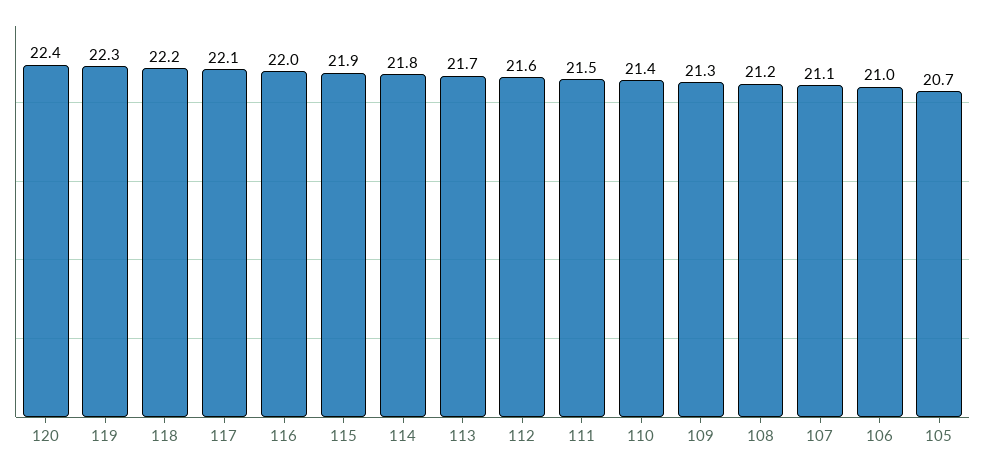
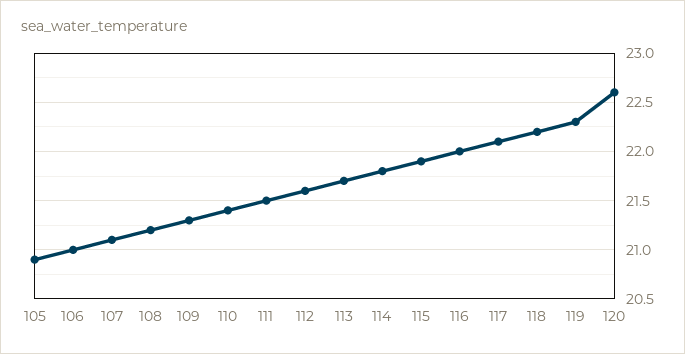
120: 22.4 -> 22.6
105: 20.7 -> 20.9

